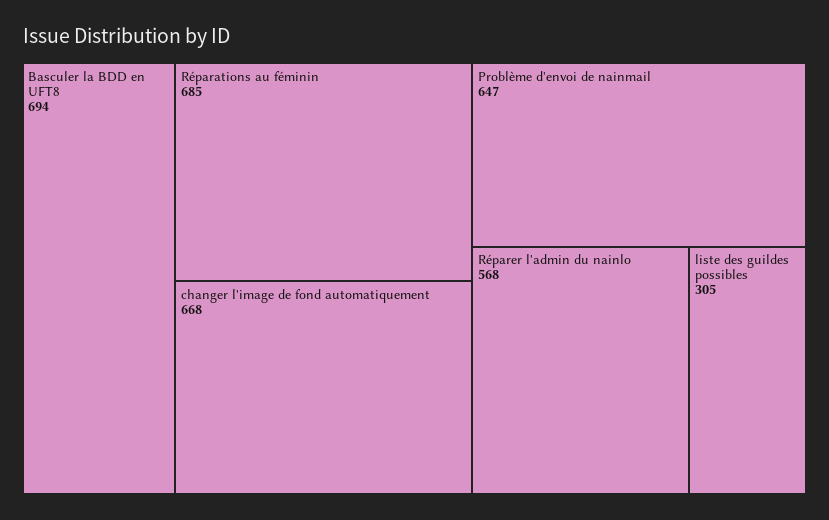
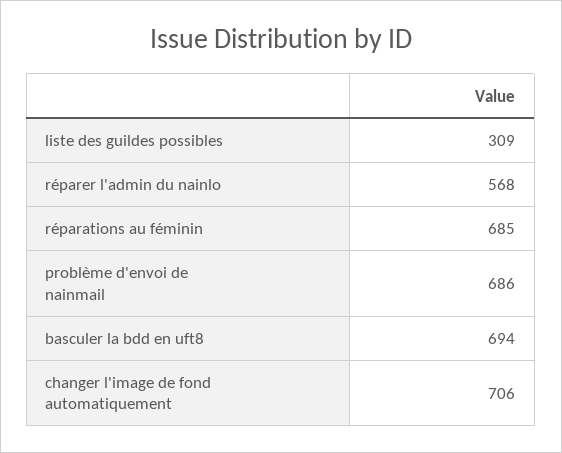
changer l'image de fond automatiquement: 668 -> 706
Problème d'envoi de nainmail: 647 -> 686
liste des guildes possibles: 305 -> 309

